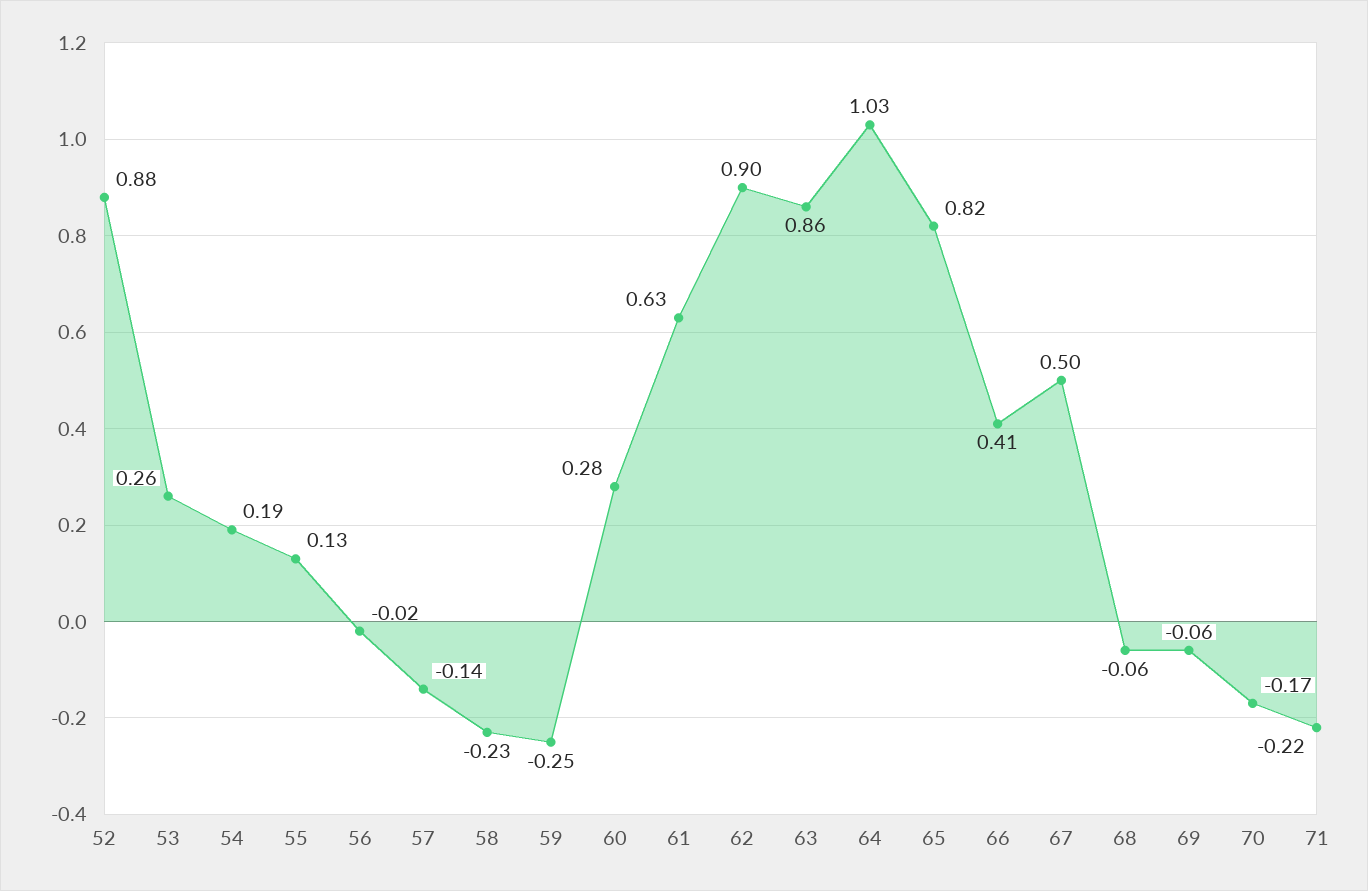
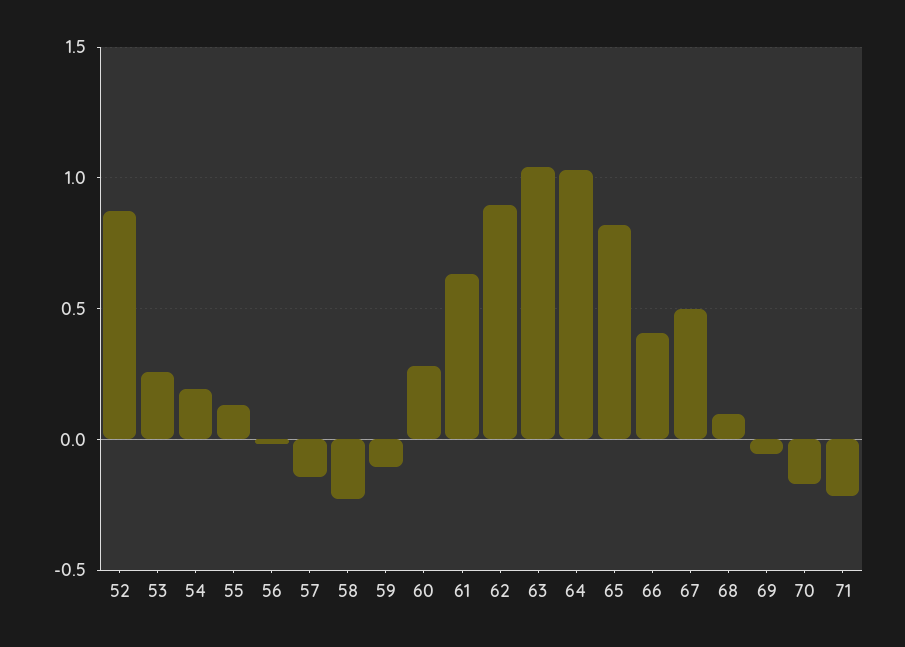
59: -0.25 -> -0.1
63: 0.86 -> 1.05
68: -0.06 -> 0.1

